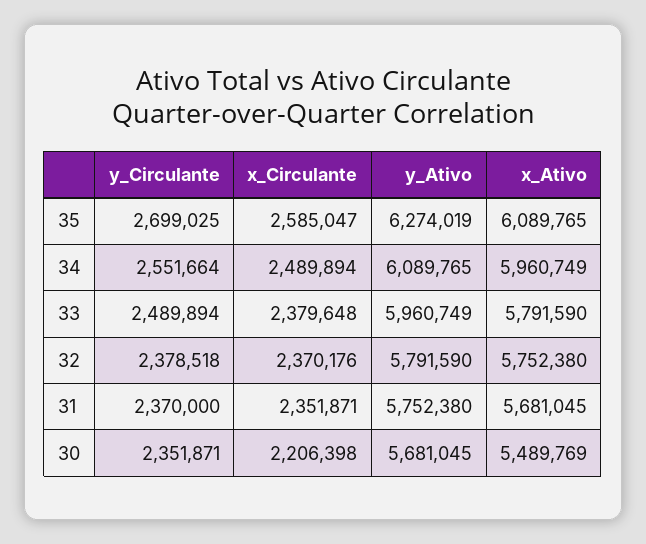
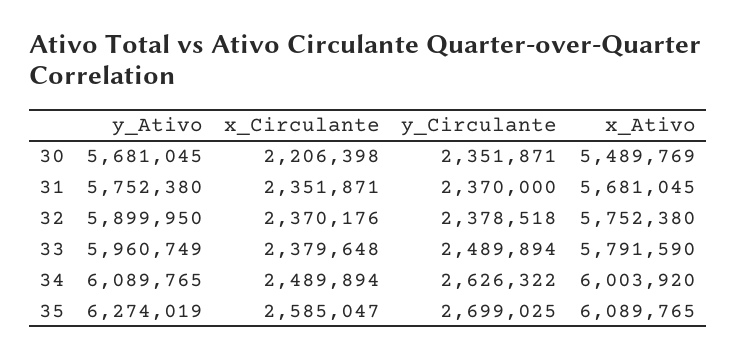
y_Circulante, 34: 2551664 -> 2626322
x_Ativo, 34: 5960749 -> 6003920
y_Ativo, 32: 5791590 -> 5899950

